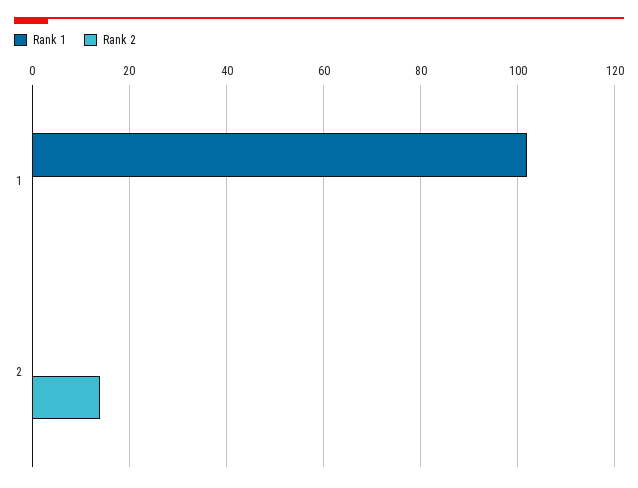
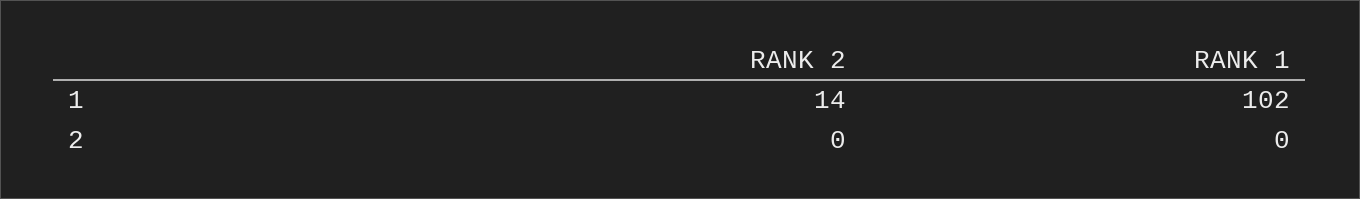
Rank 2, 1: 0 -> 14
Rank 2, 2: 15 -> 0

